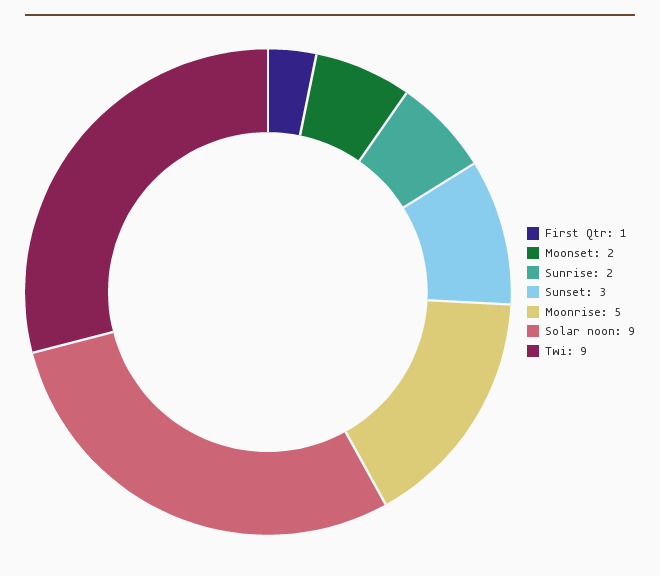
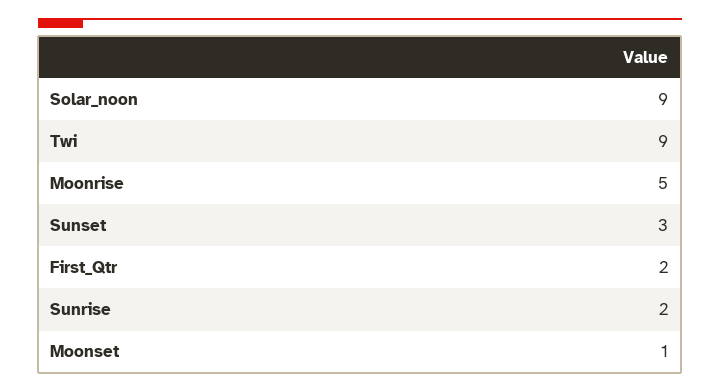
First Qtr: 1 -> 2
Moonset: 2 -> 1

